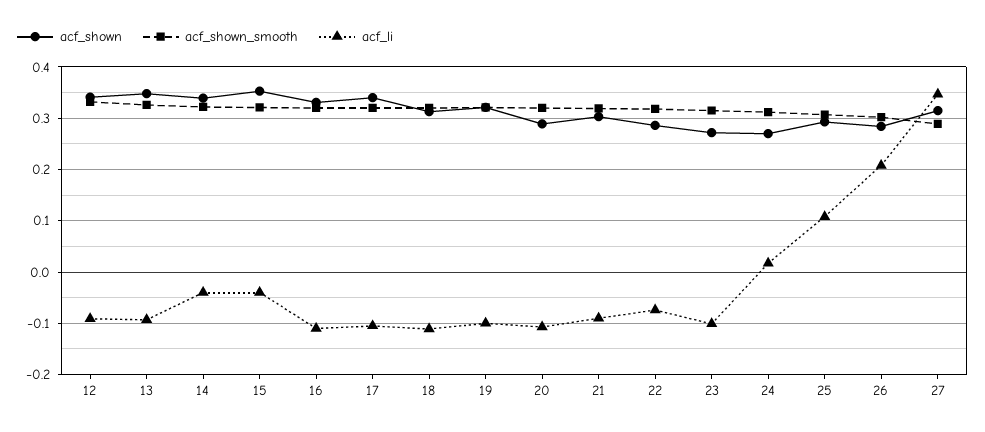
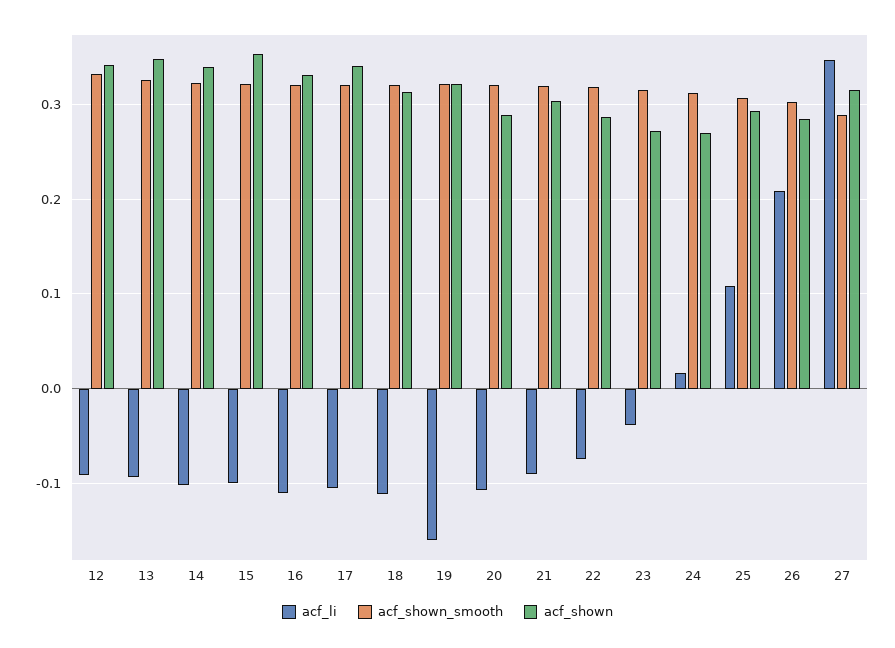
acf_li, 14: -0.04 -> -0.1
acf_li, 15: -0.04 -> -0.1
acf_li, 19: -0.1 -> -0.16
acf_li, 23: -0.1 -> -0.04

